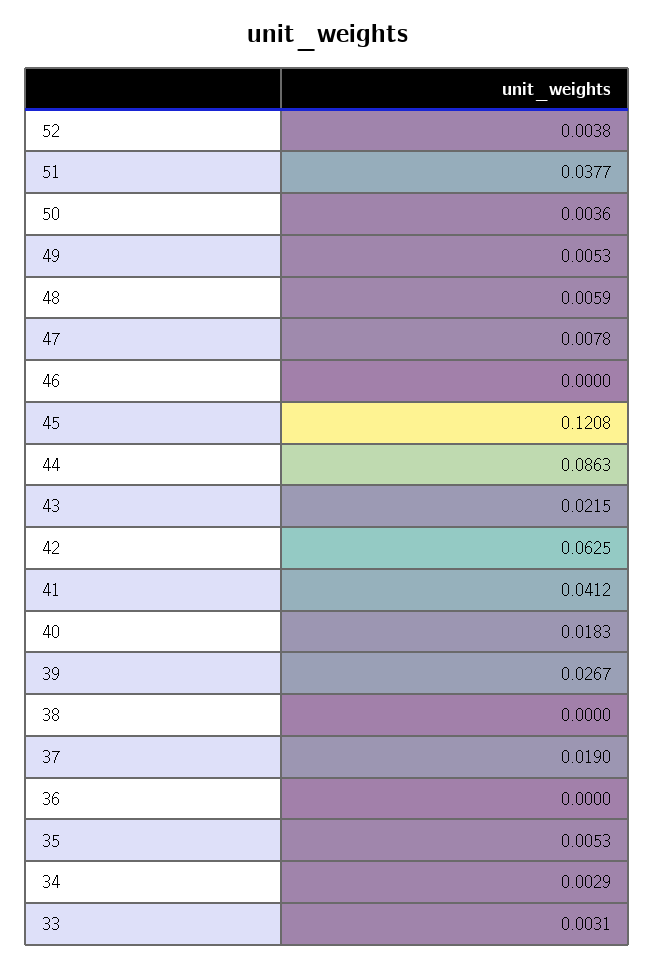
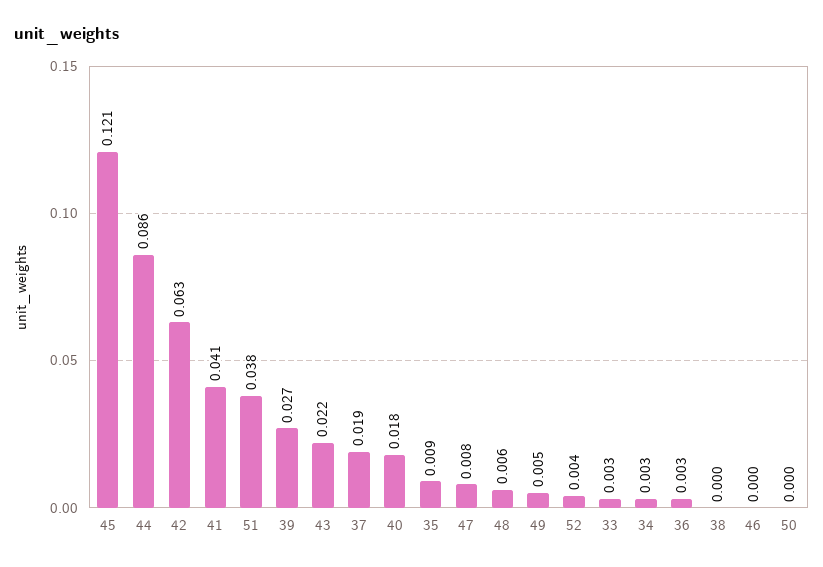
50: 0.0036 -> 0
36: 0 -> 0.003
35: 0.0053 -> 0.009

